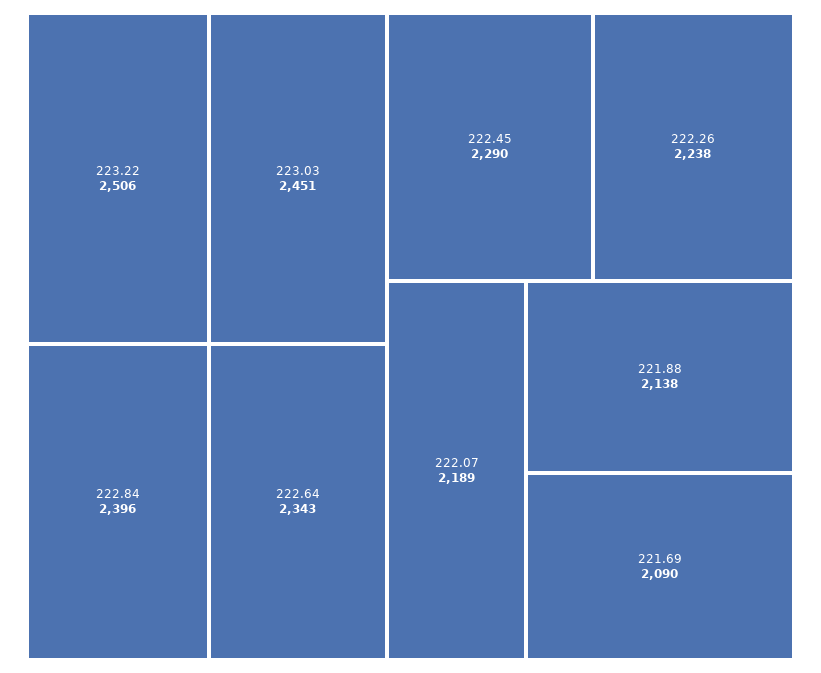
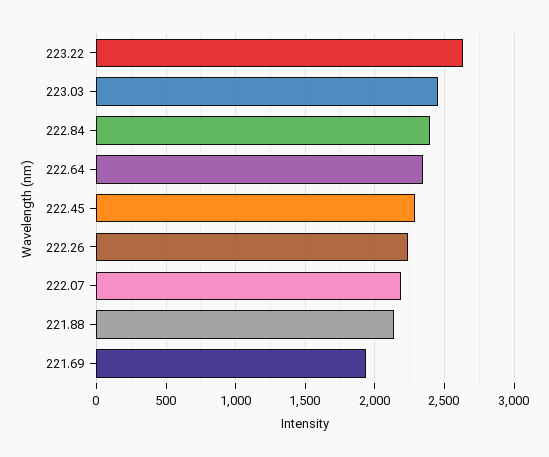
223.22: 2506 -> 2650
221.69: 2090 -> 1950

